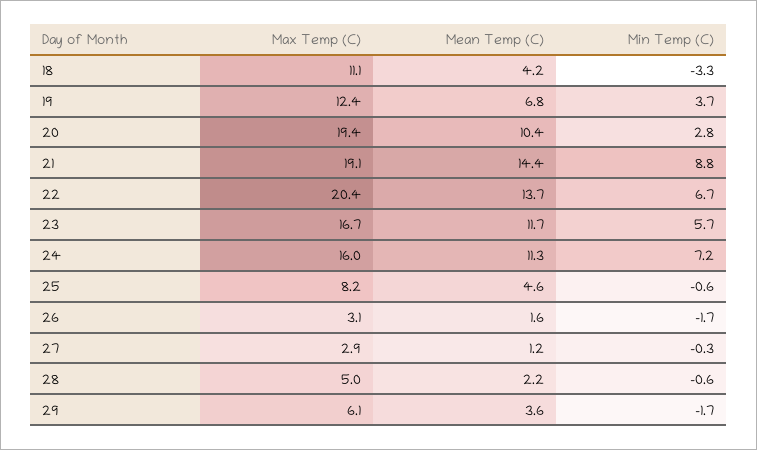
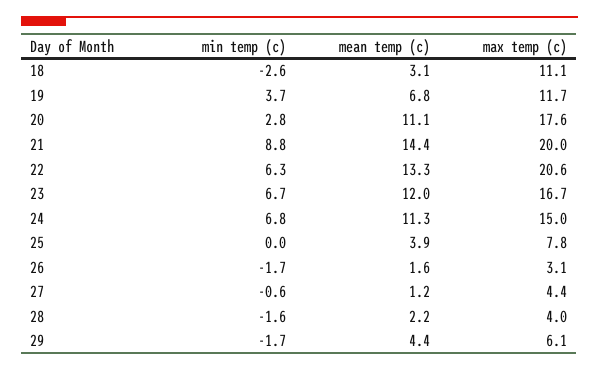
Mean Temp (C), 18: 4.2 -> 3.1
Min Temp (C), 18: -3.3 -> -2.6
Max Temp (C), 19: 12.4 -> 11.7
Max Temp (C), 20: 19.4 -> 17.6
Mean Temp (C), 20: 10.4 -> 11.1
Max Temp (C), 21: 19.1 -> 20
Max Temp (C), 22: 20.4 -> 20.6
Mean Temp (C), 22: 13.7 -> 13.3
Min Temp (C), 22: 6.7 -> 6.3
Mean Temp (C), 23: 11.7 -> 12
Min Temp (C), 23: 5.7 -> 6.7
Max Temp (C), 24: 16 -> 15
Min Temp (C), 24: 7.2 -> 6.8
Max Temp (C), 25: 8.2 -> 7.8
Mean Temp (C), 25: 4.6 -> 3.9
Min Temp (C), 25: -0.6 -> 0
Max Temp (C), 27: 2.9 -> 4.4
Min Temp (C), 27: -0.3 -> -0.6
Max Temp (C), 28: 5 -> 4
Min Temp (C), 28: -0.6 -> -1.6
Mean Temp (C), 29: 3.6 -> 4.4

